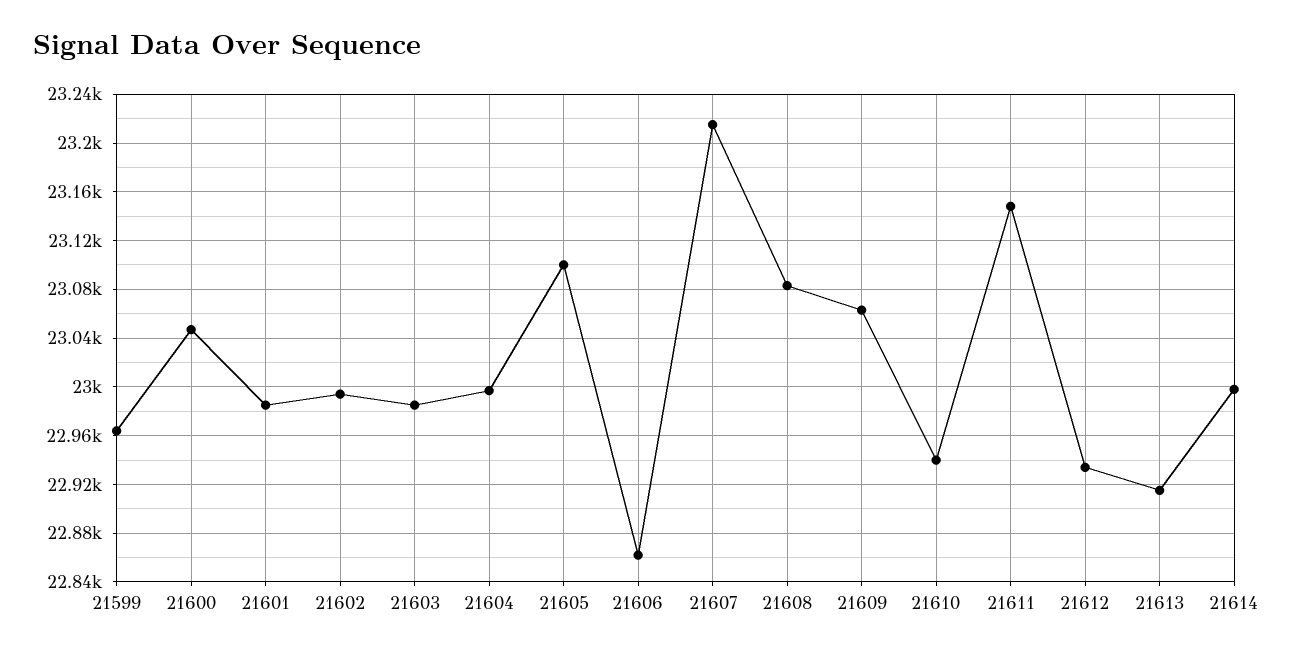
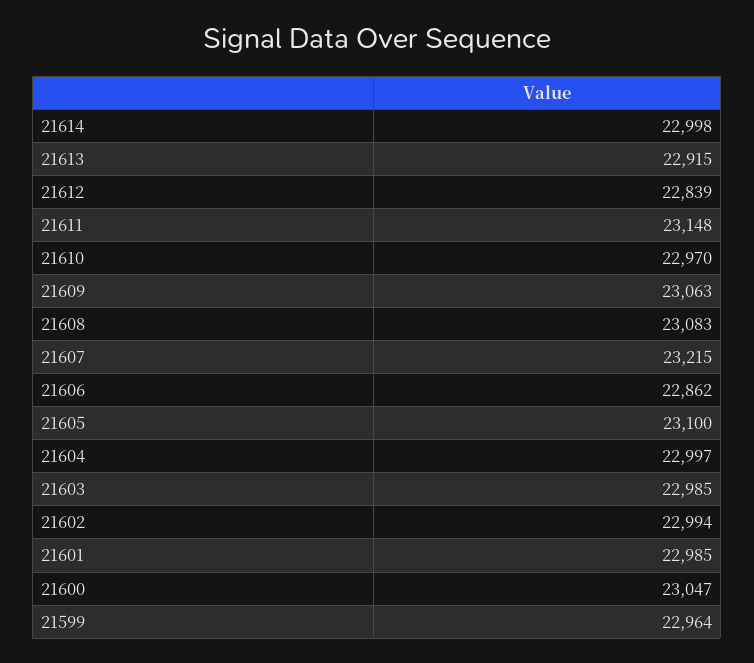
21610: 22940 -> 22970
21612: 22935 -> 22839

